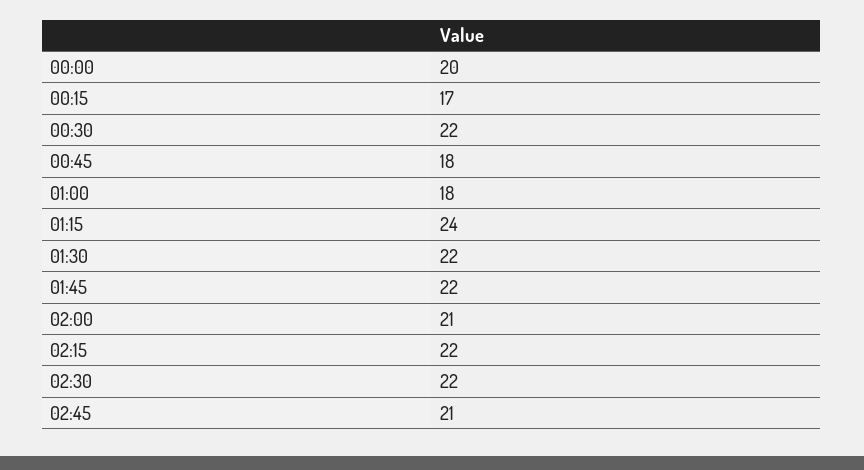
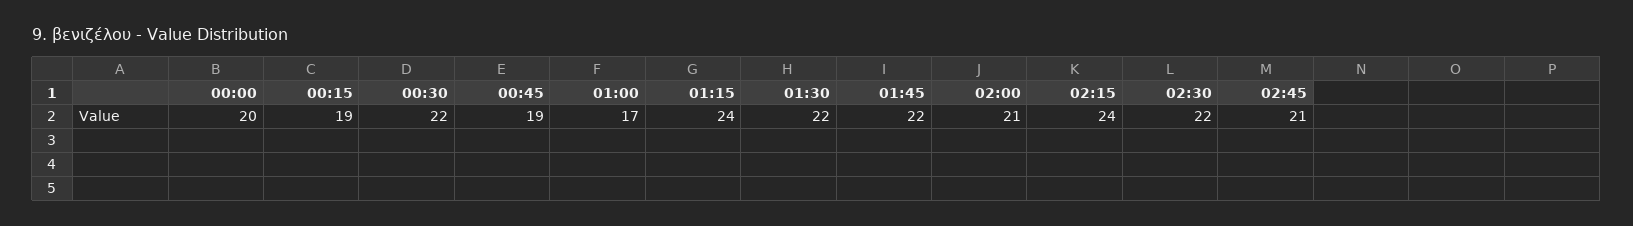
00:15: 17 -> 19
00:45: 18 -> 19
01:00: 18 -> 17
02:15: 22 -> 24

